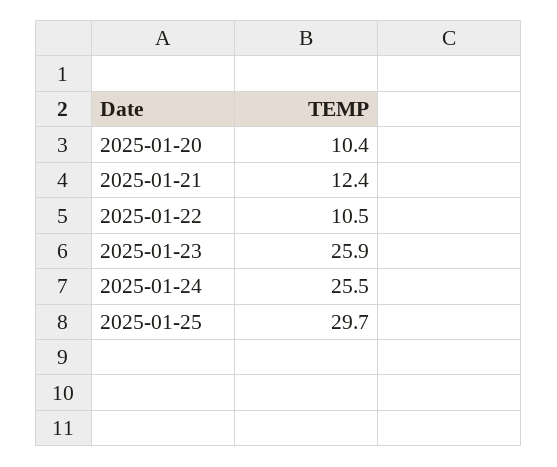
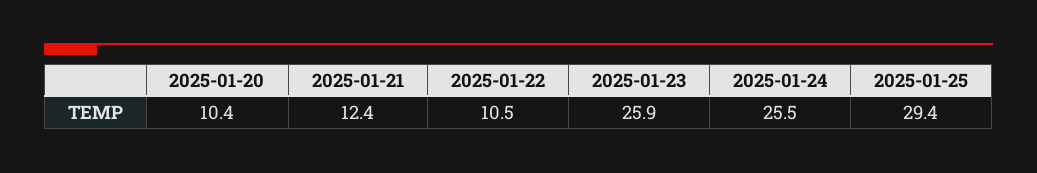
2025-01-25: 29.7 -> 29.4

